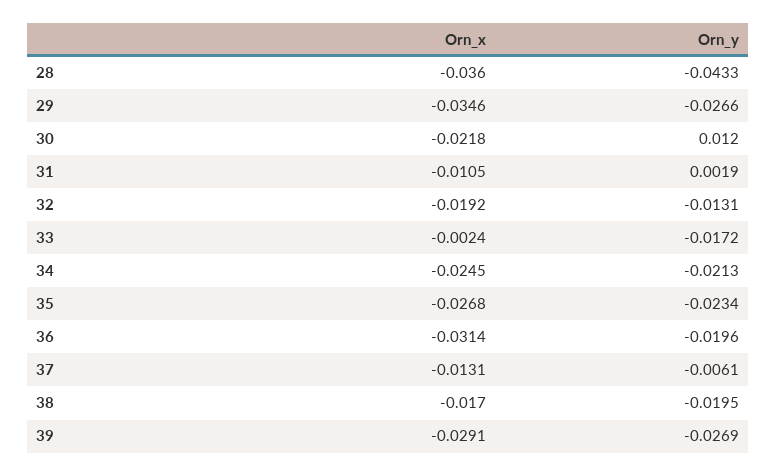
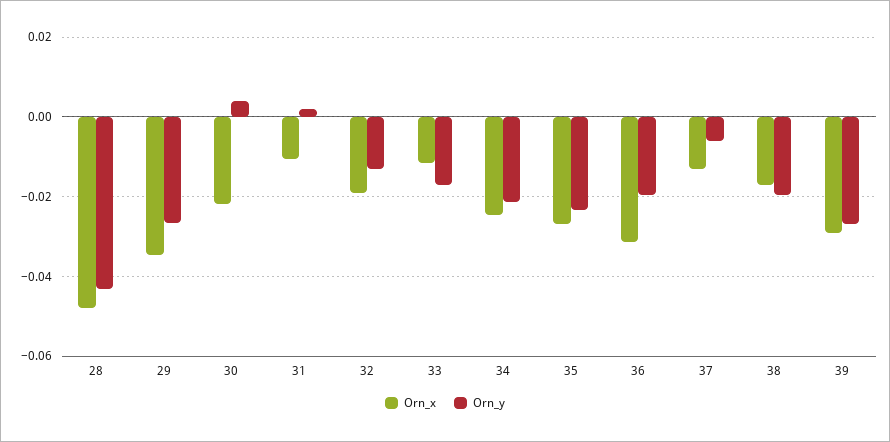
Orn_x, 28: -0.036 -> -0.048
Orn_y, 30: 0.012 -> 0.004
Orn_x, 33: -0.0024 -> -0.012

